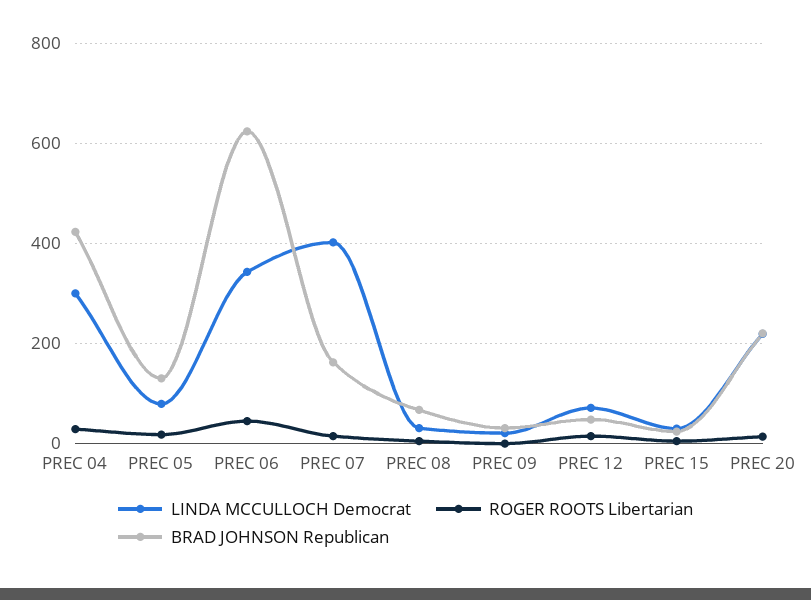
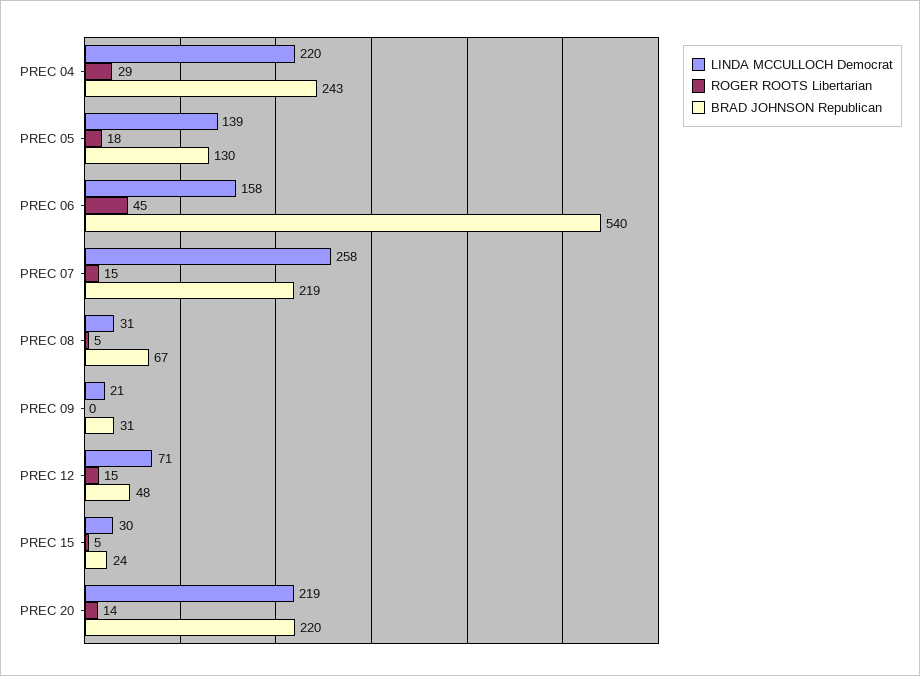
LINDA MCCULLOCH Democrat, PREC 04: 300 -> 220
BRAD JOHNSON Republican, PREC 04: 420 -> 243
LINDA MCCULLOCH Democrat, PREC 05: 80 -> 139
LINDA MCCULLOCH Democrat, PREC 06: 340 -> 158
BRAD JOHNSON Republican, PREC 06: 620 -> 540
LINDA MCCULLOCH Democrat, PREC 07: 400 -> 258
BRAD JOHNSON Republican, PREC 07: 160 -> 219

